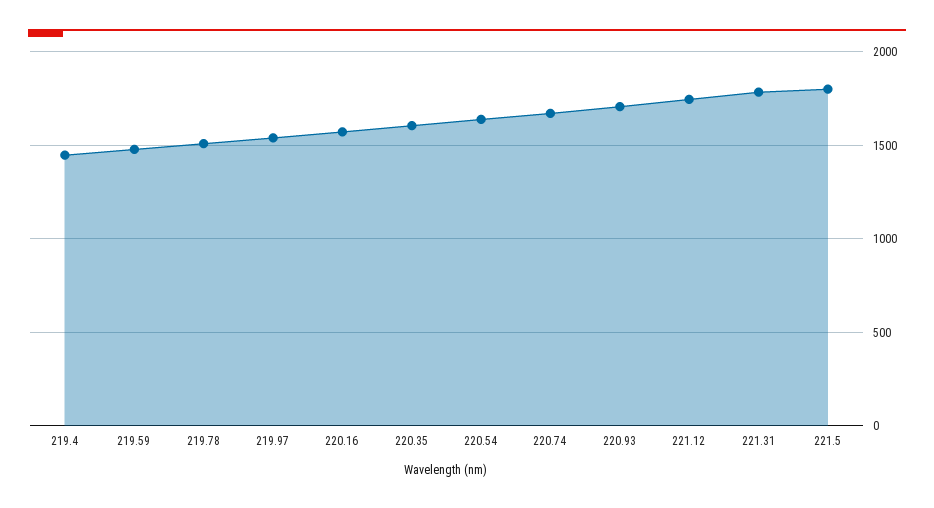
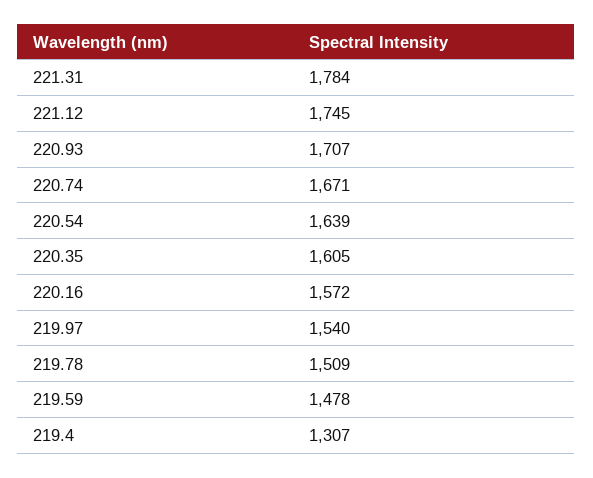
219.4: 1450 -> 1307
221.5: 1800 -> none

